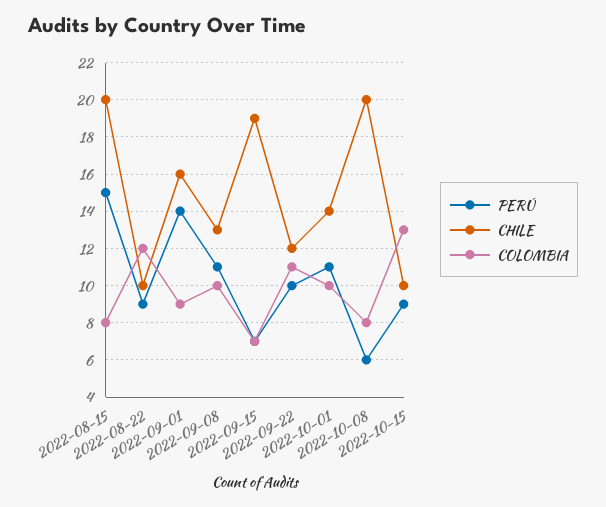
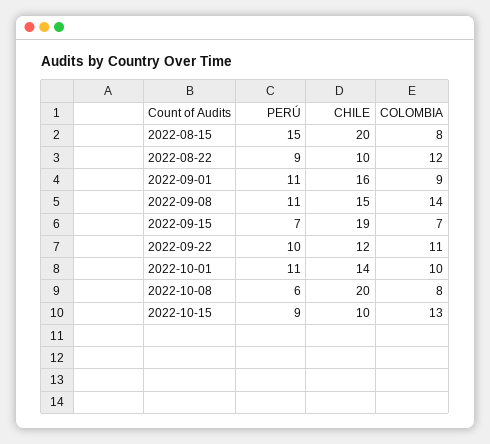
PERÚ, 2022-09-01: 14 -> 11
CHILE, 2022-09-08: 13 -> 15
COLOMBIA, 2022-09-08: 10 -> 14

